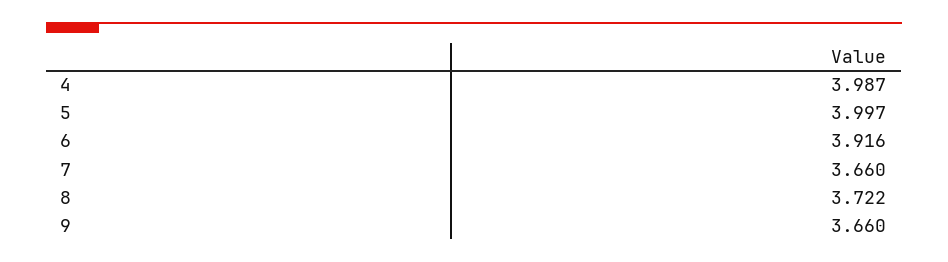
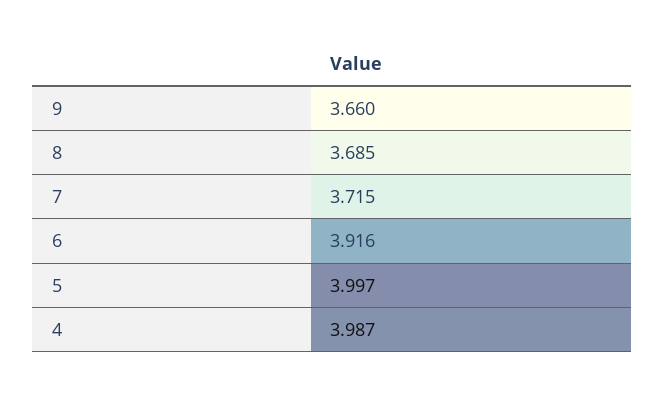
7: 3.66 -> 3.715
8: 3.722 -> 3.685

